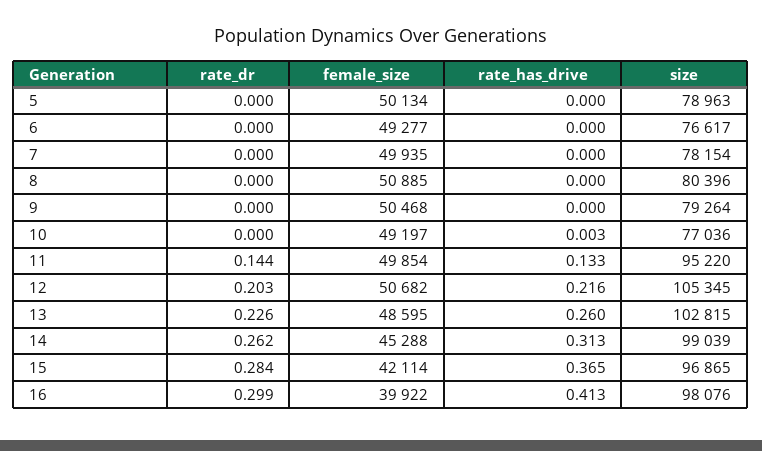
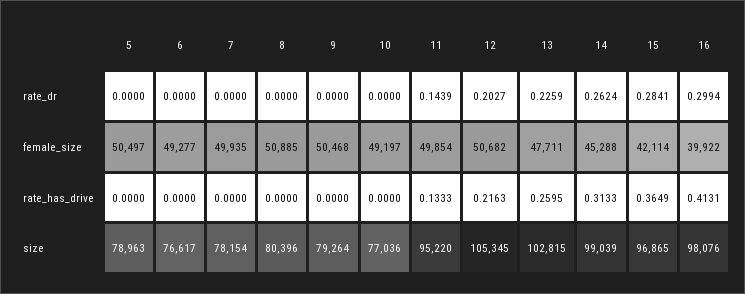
female_size, 5: 50134 -> 50497
rate_has_drive, 10: 0.003 -> 0
female_size, 13: 48595 -> 47711

